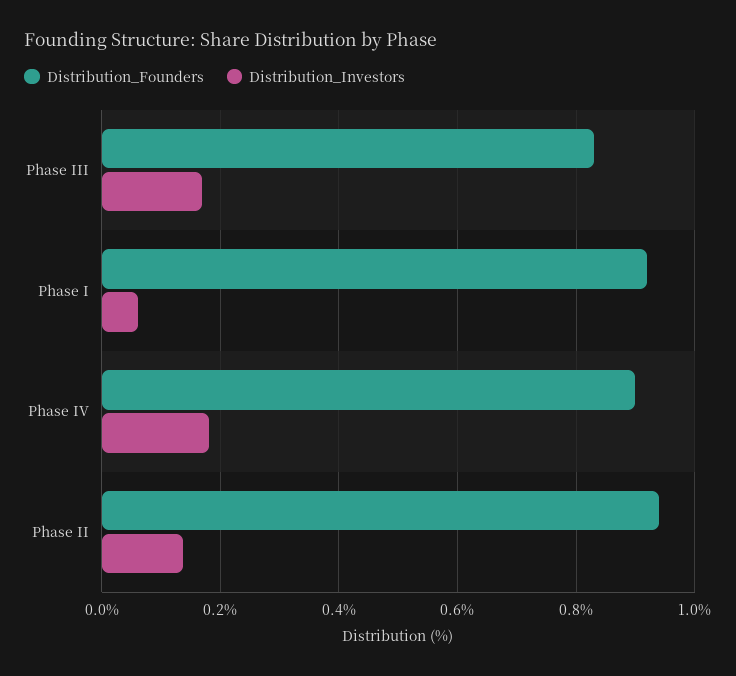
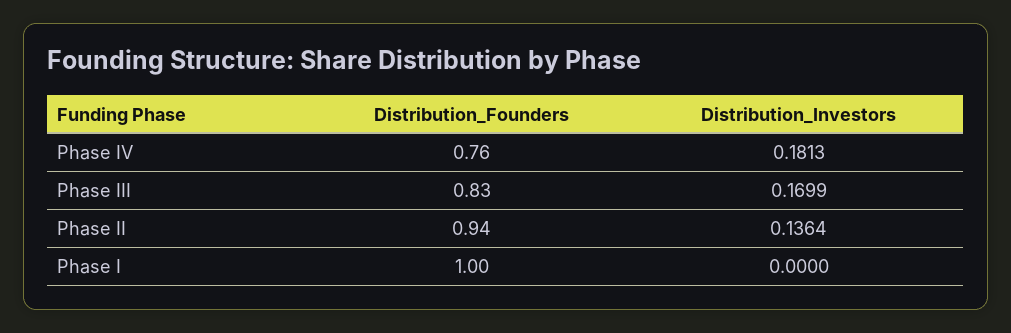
Distribution_Founders, Phase I: 0.92 -> 1
Distribution_Investors, Phase I: 0.06 -> 0
Distribution_Founders, Phase IV: 0.9 -> 0.76

